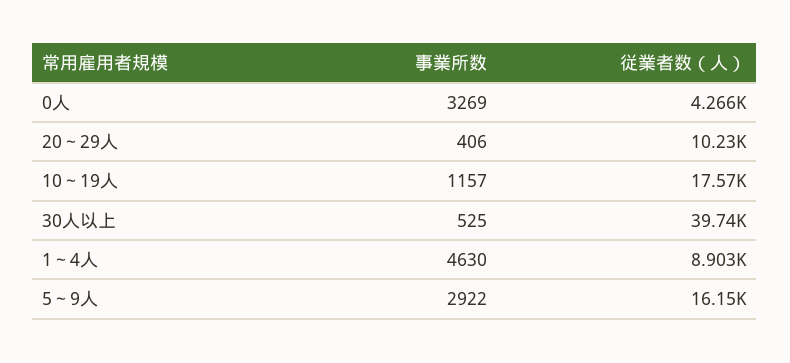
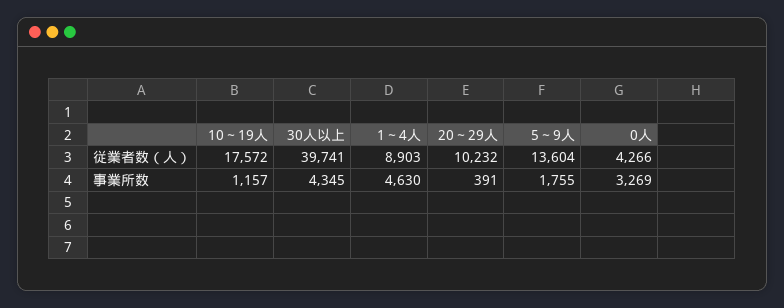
事業所数, 20～29人: 406 -> 391
事業所数, 30人以上: 525 -> 4345
事業所数, 5～9人: 2922 -> 1755
従業者数（人）, 5～9人: 16150 -> 13604

